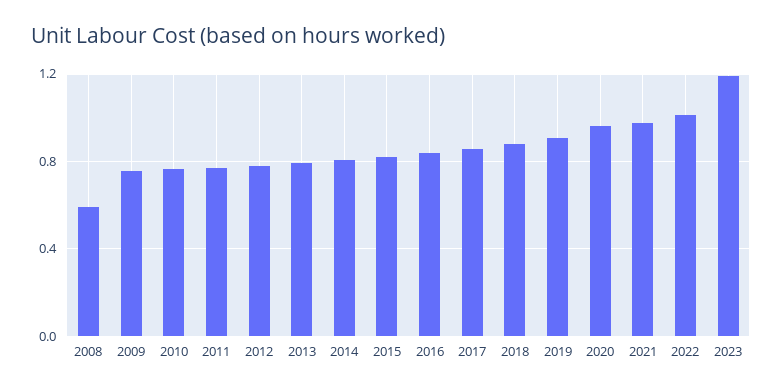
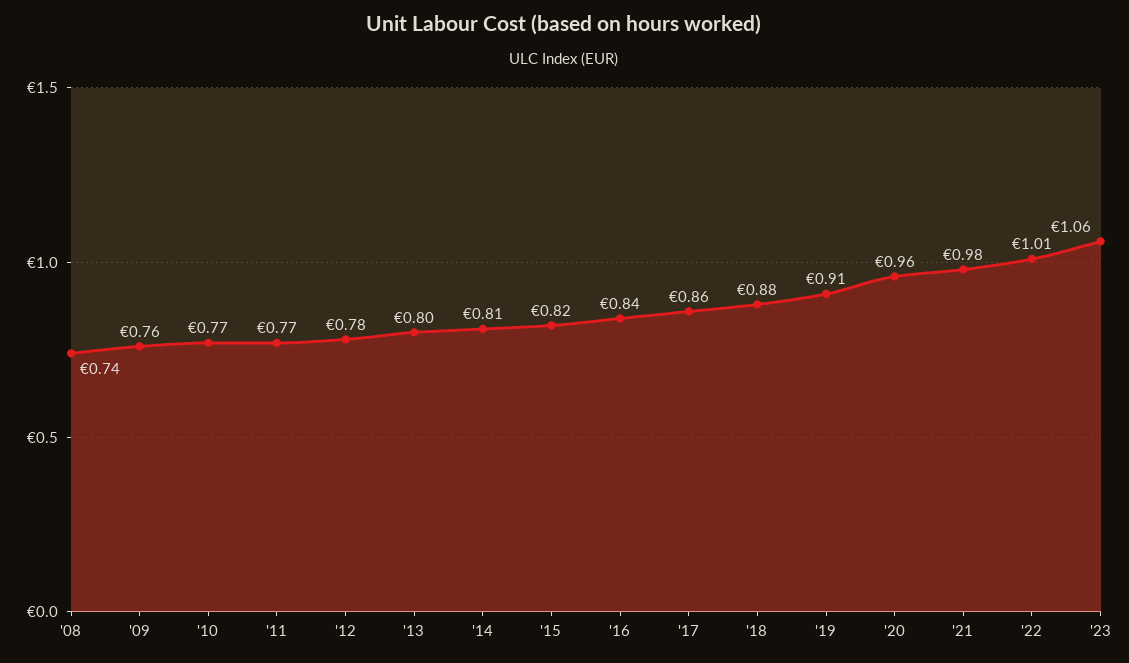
2008: 0.6 -> 0.74
2023: 1.2 -> 1.06

